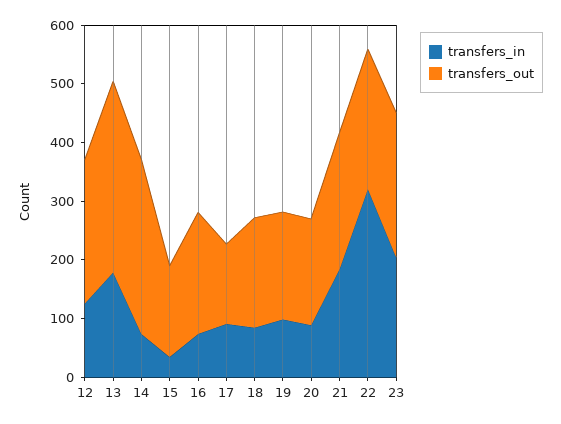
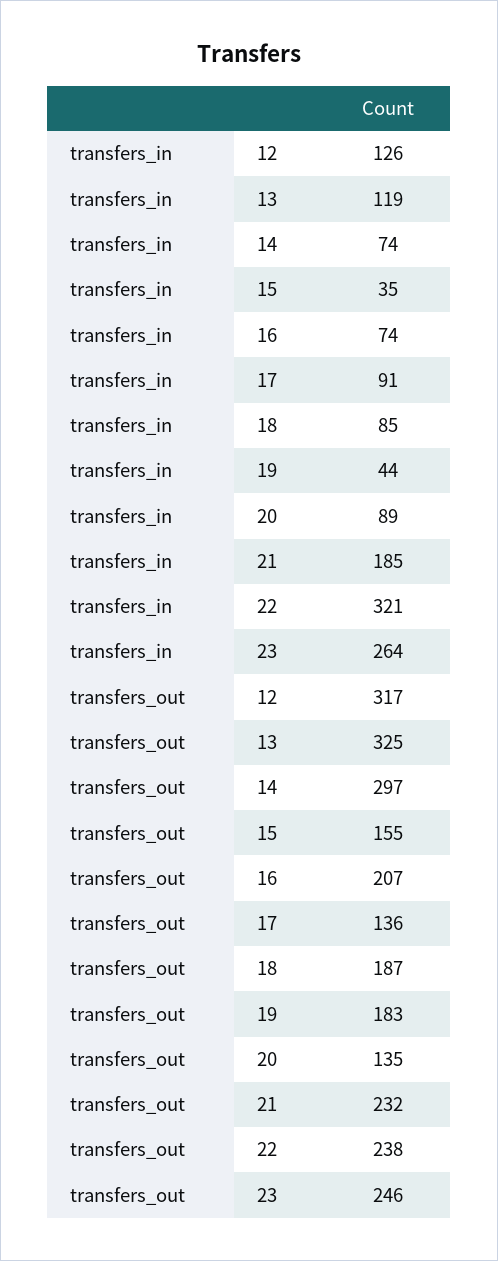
transfers_out, 12: 240 -> 317
transfers_in, 13: 180 -> 119
transfers_in, 19: 100 -> 44
transfers_out, 20: 180 -> 135
transfers_in, 23: 200 -> 264

